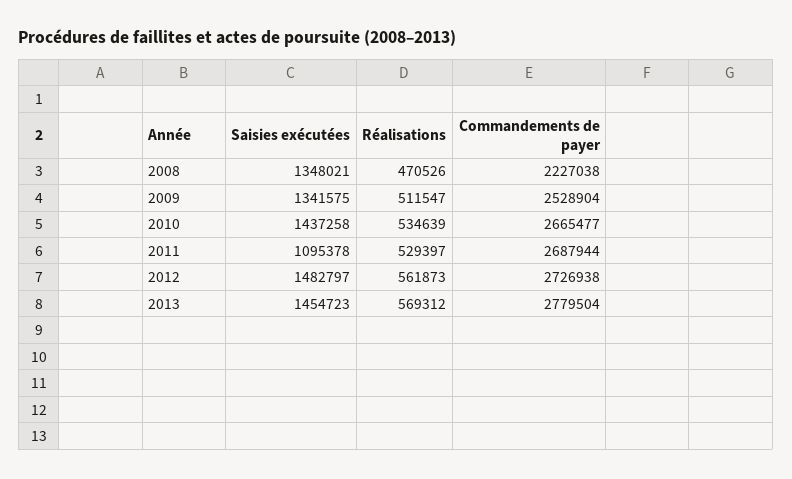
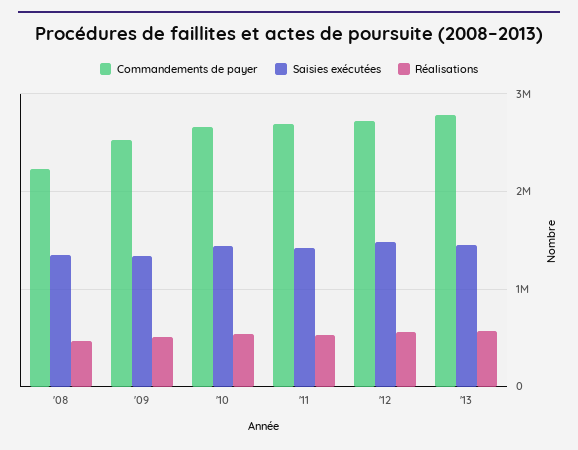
Saisies exécutées, 2011: 1095378 -> 1400000

